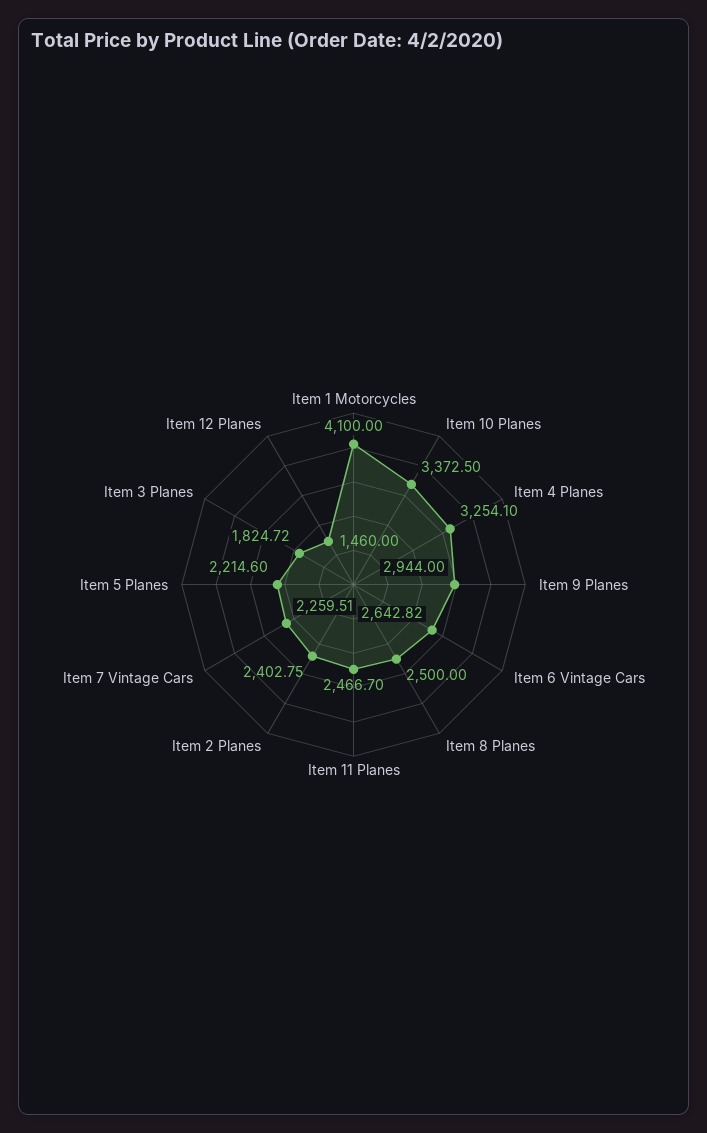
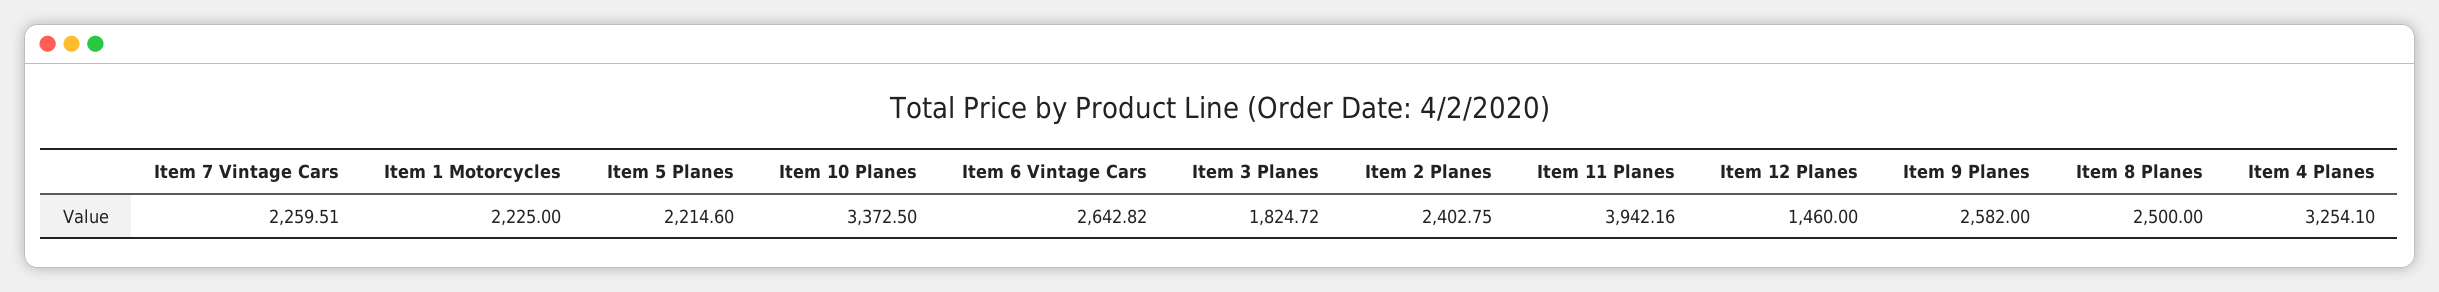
Item 1 Motorcycles: 4100 -> 2225
Item 9 Planes: 2944 -> 2582
Item 11 Planes: 2466.7 -> 3942.16

